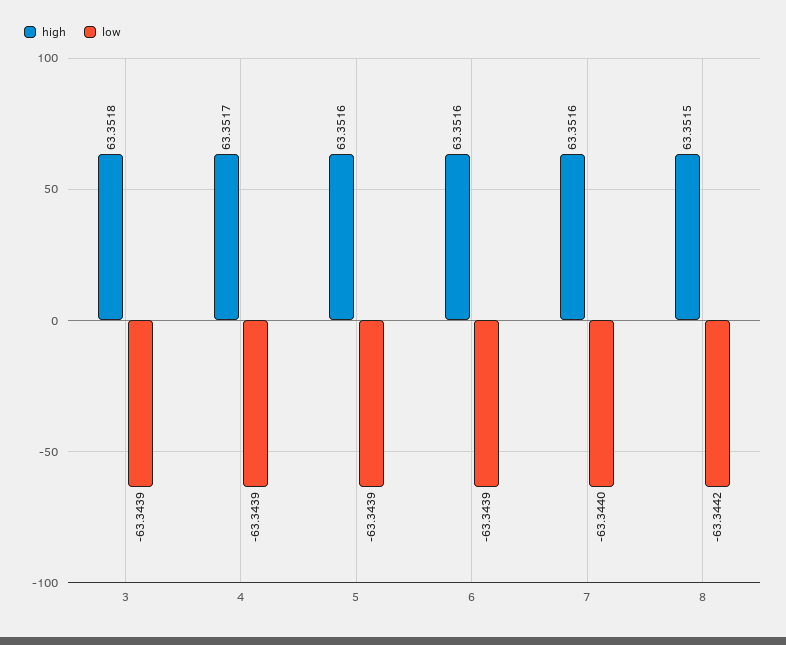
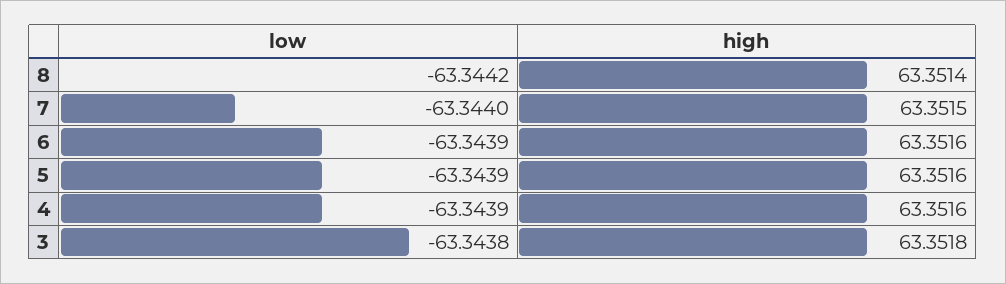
low, 3: -63.3439 -> -63.3438
high, 4: 63.3517 -> 63.3516
high, 7: 63.3516 -> 63.3515
high, 8: 63.3515 -> 63.3514

